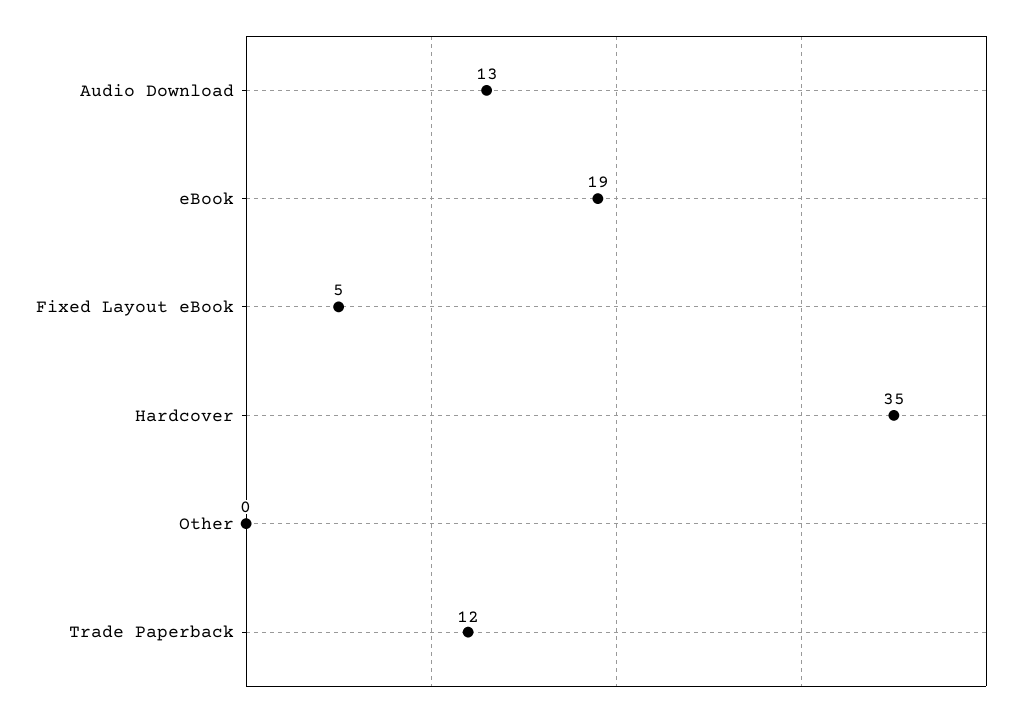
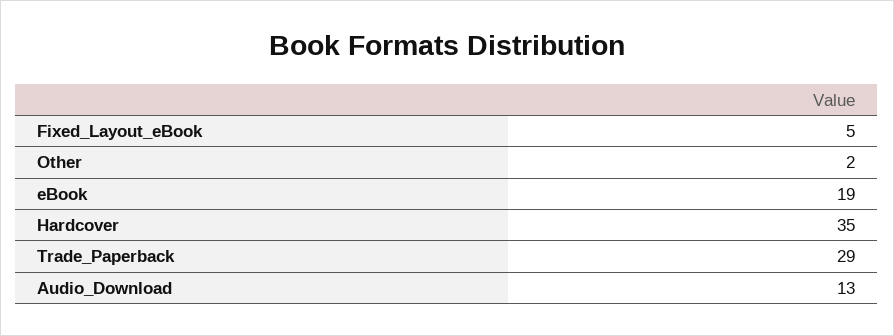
Other: 0 -> 2
Trade Paperback: 12 -> 29

